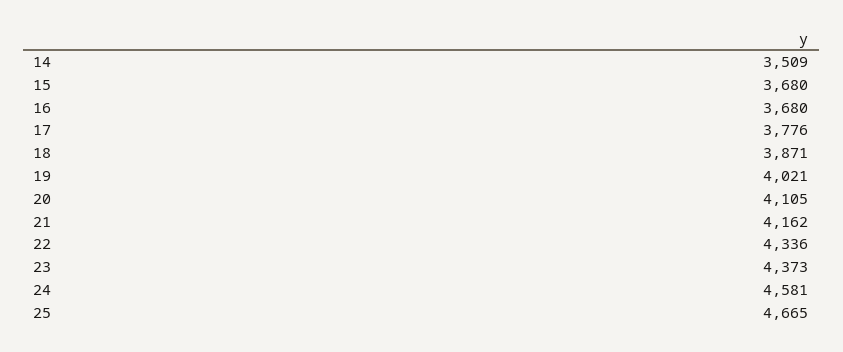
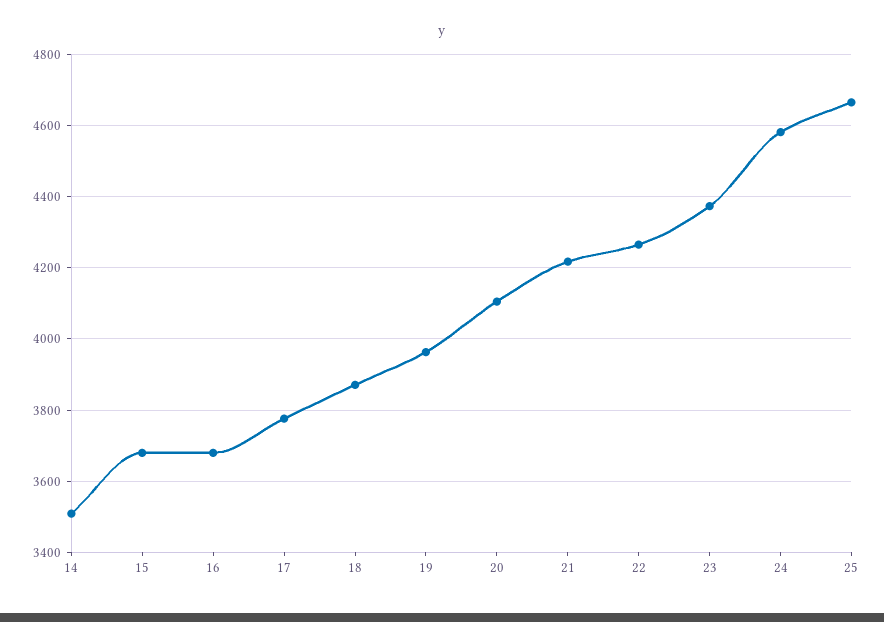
19: 4021 -> 3960
21: 4162 -> 4220
22: 4336 -> 4260

